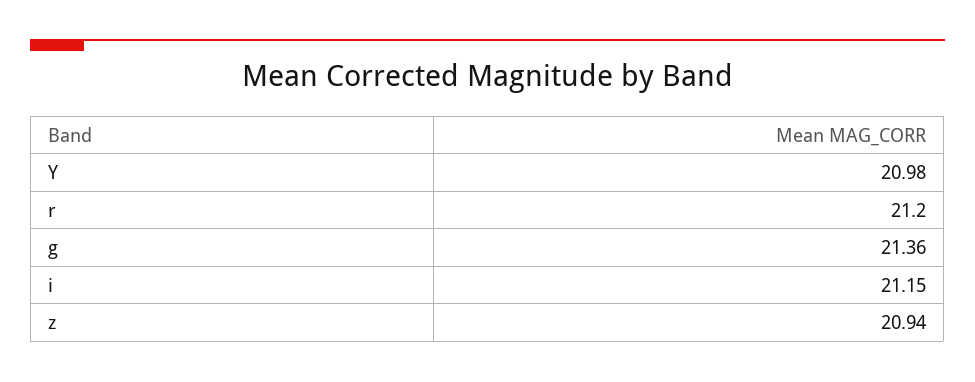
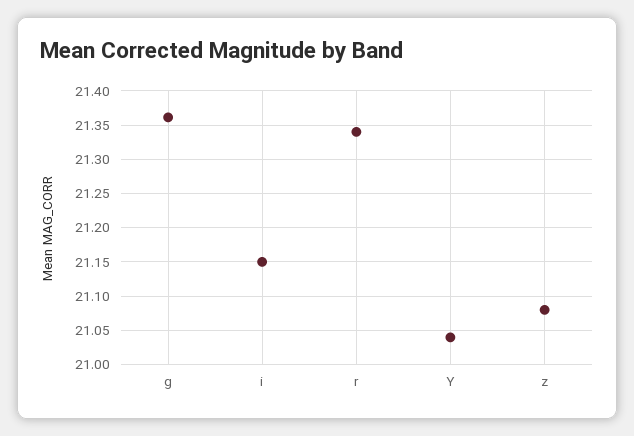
Y: 20.98 -> 21.04
r: 21.2 -> 21.34
z: 20.94 -> 21.08

